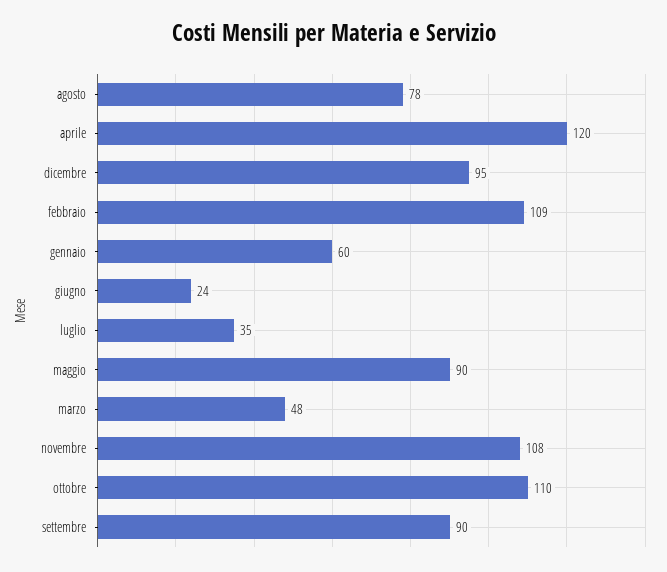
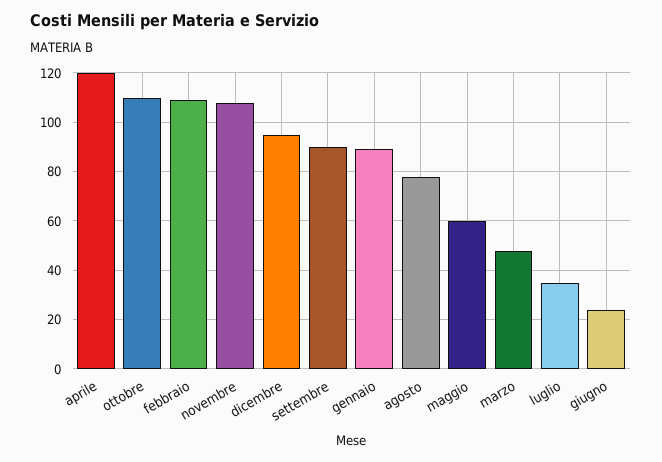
gennaio: 60 -> 90
maggio: 90 -> 60

